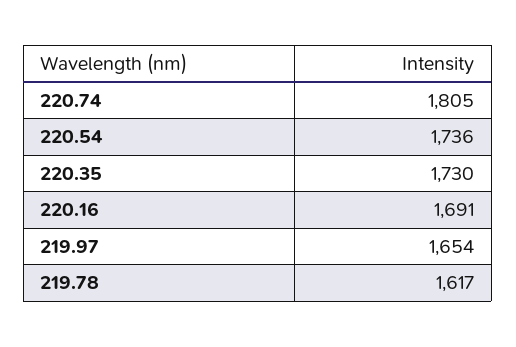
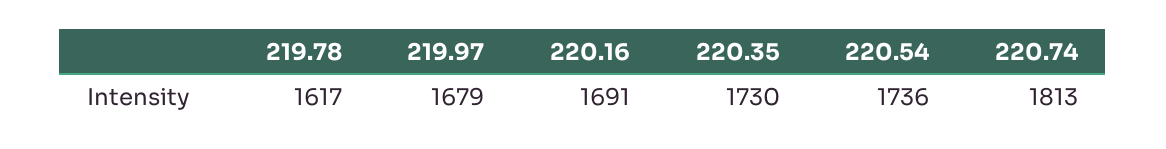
220.74: 1805 -> 1813
219.97: 1654 -> 1679

